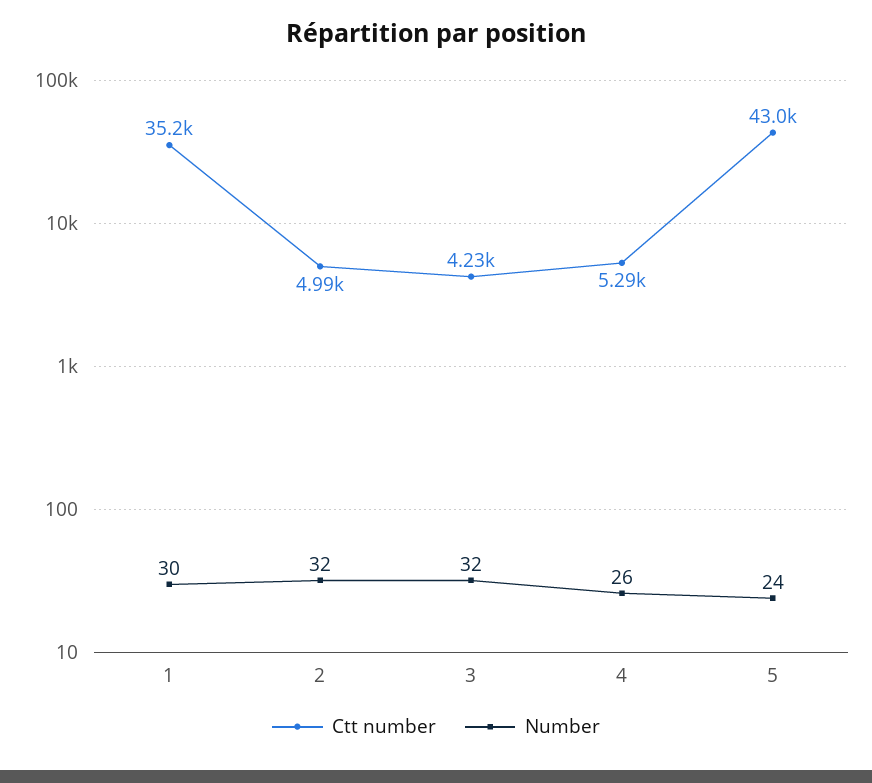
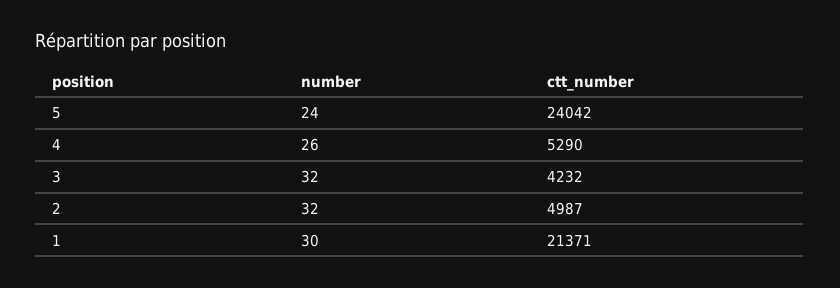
Ctt number, 1: 35200 -> 21371
Ctt number, 5: 43000 -> 24042

